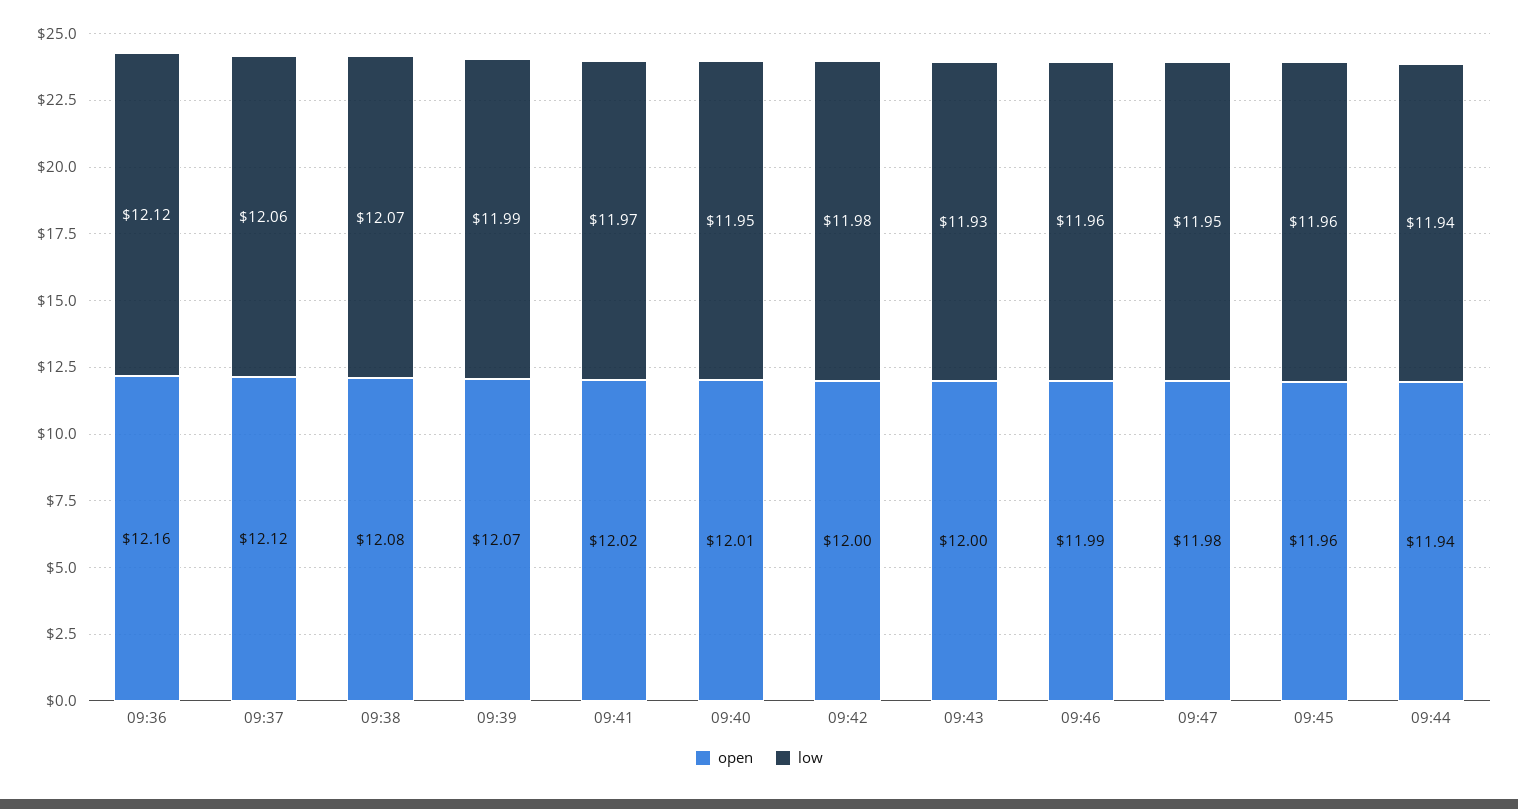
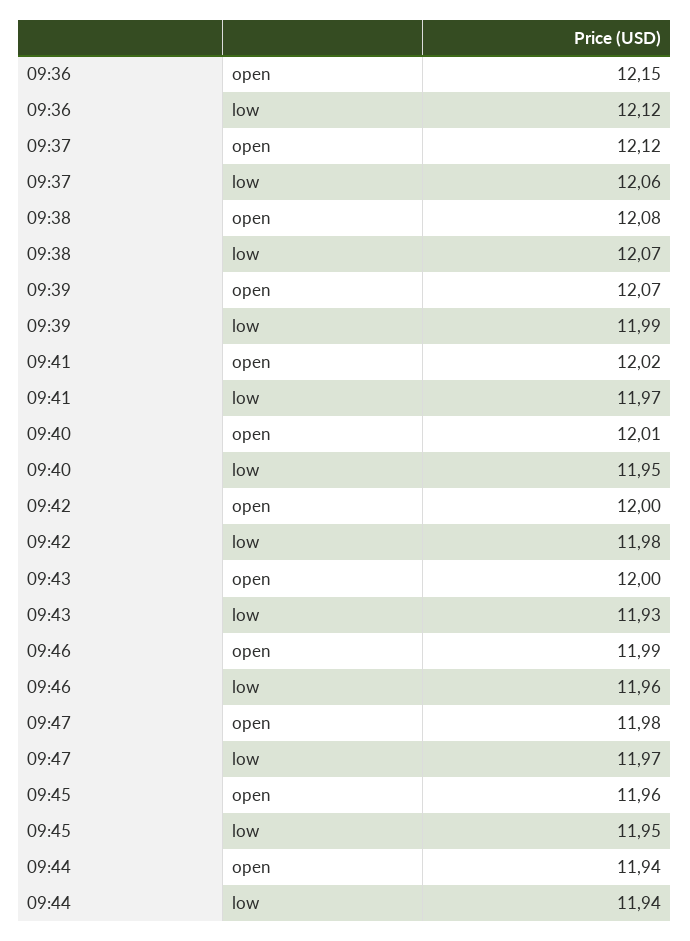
open, 09:36: 12.16 -> 12.15
low, 09:47: 11.95 -> 11.97
low, 09:45: 11.96 -> 11.95

